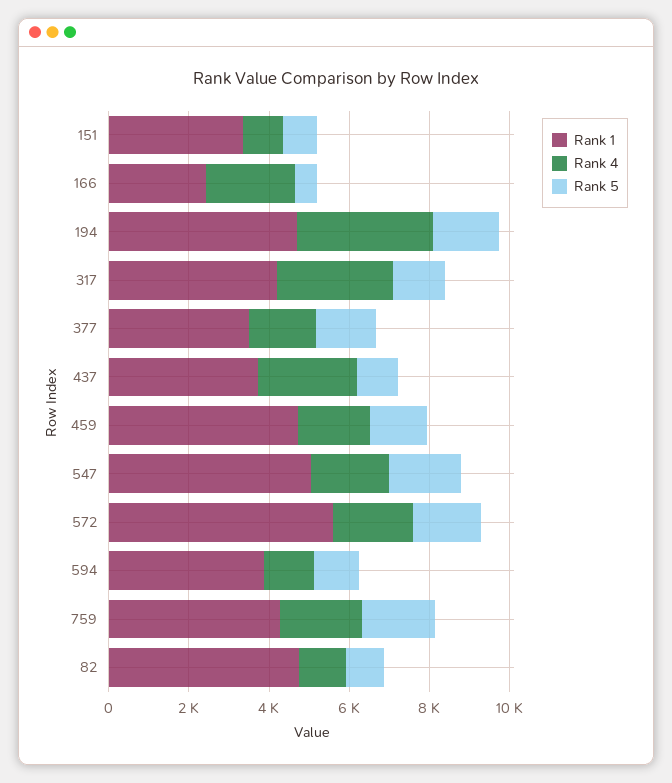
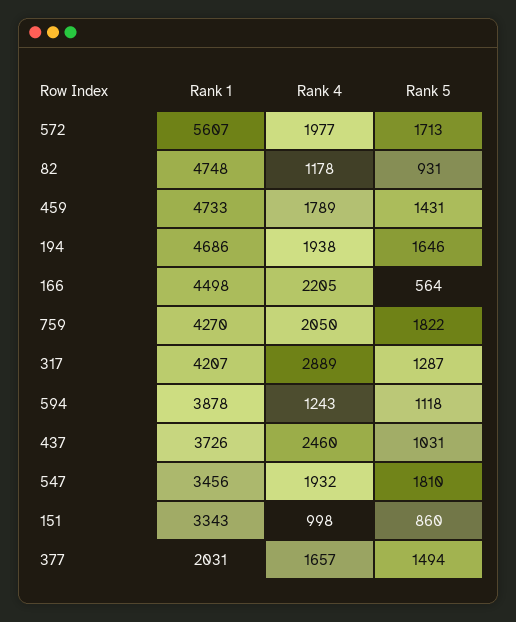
Rank 1, 166: 2500 -> 4498
Rank 4, 194: 3500 -> 1938
Rank 1, 377: 3500 -> 2031
Rank 1, 547: 5000 -> 3456

